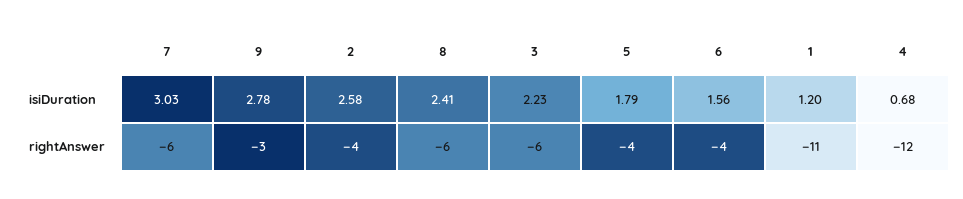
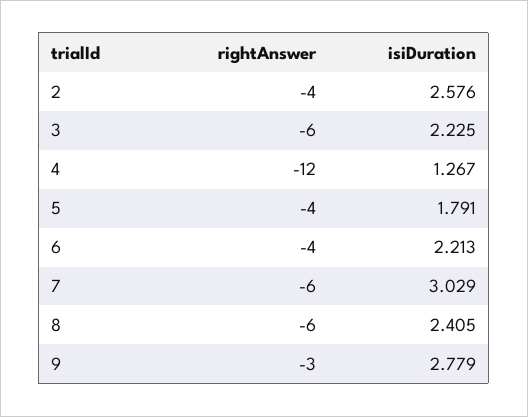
6, isiDuration: 1.56 -> 2.213
1, isiDuration: 1.2 -> none
4, isiDuration: 0.68 -> 1.267
1, rightAnswer: -11 -> none

